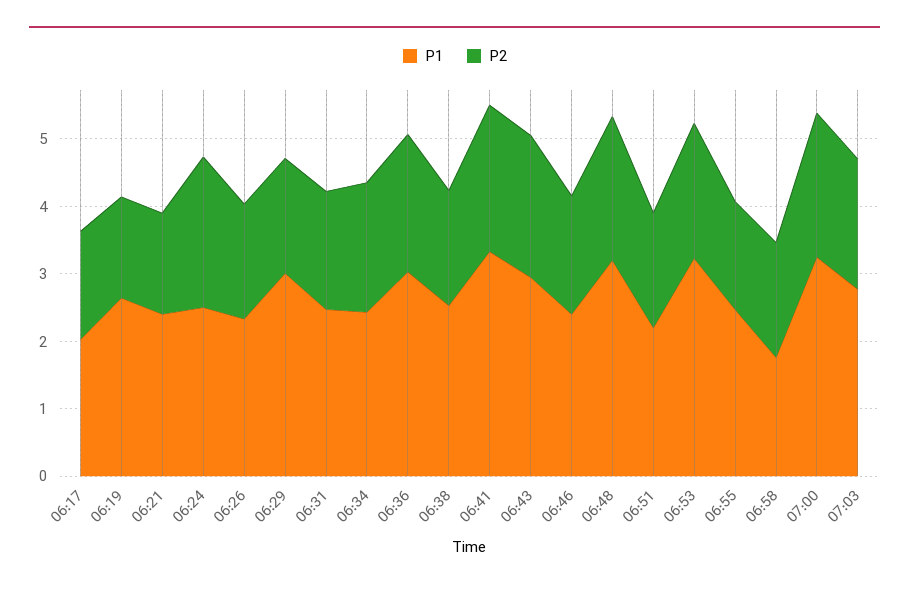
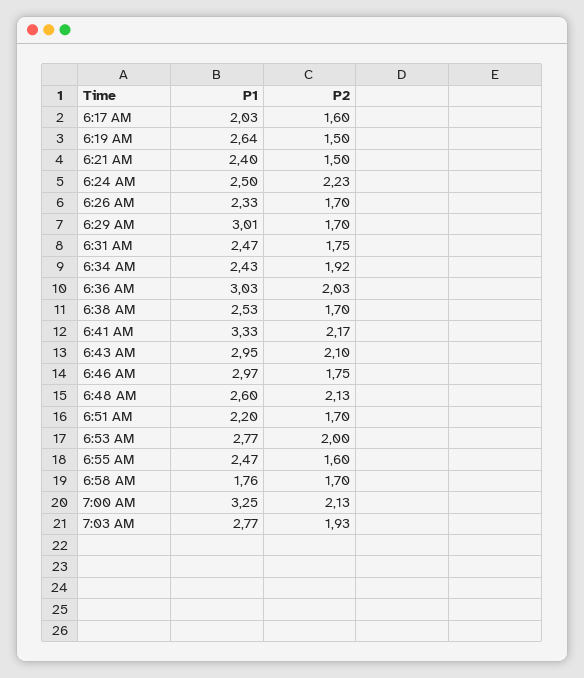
P1, 06:46: 2.4 -> 2.97
P1, 06:48: 3.2 -> 2.6
P1, 06:53: 3.2 -> 2.77

